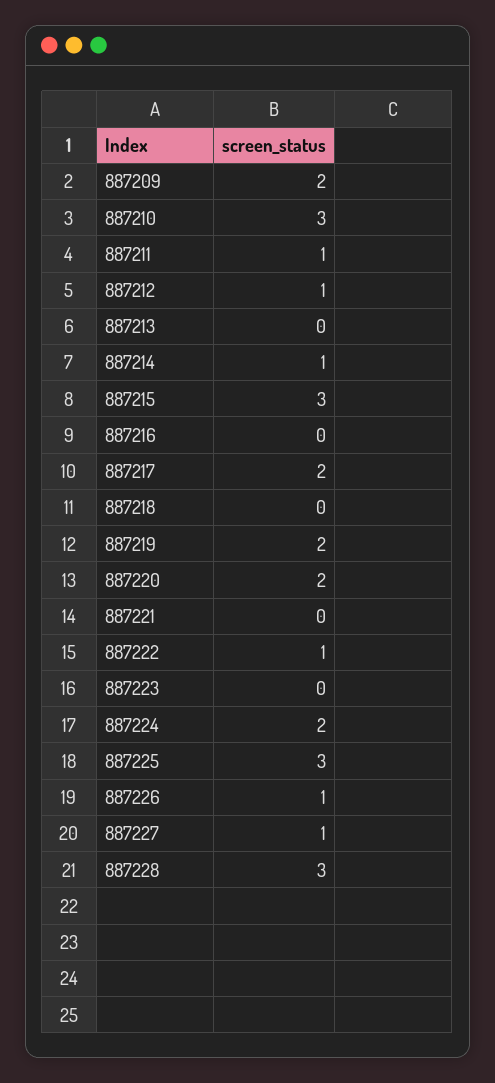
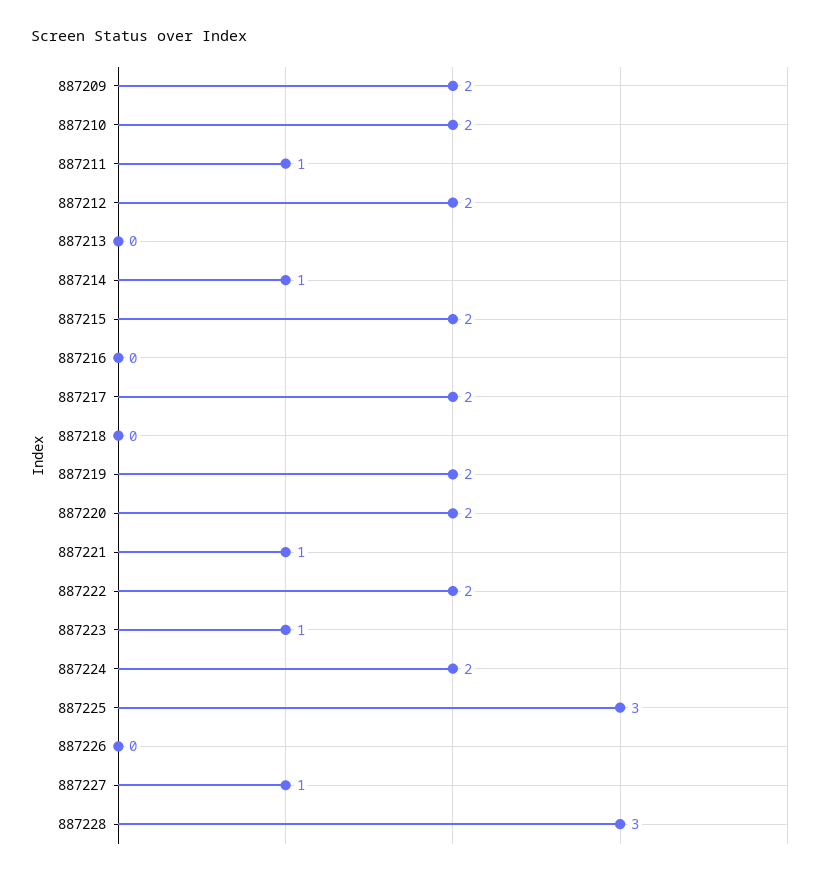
887210: 3 -> 2
887212: 1 -> 2
887215: 3 -> 2
887221: 0 -> 1
887222: 1 -> 2
887223: 0 -> 1
887226: 1 -> 0

